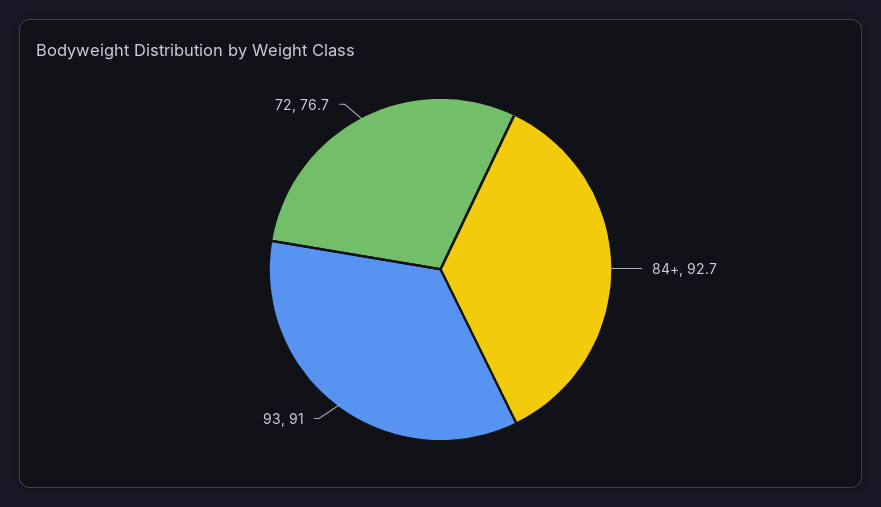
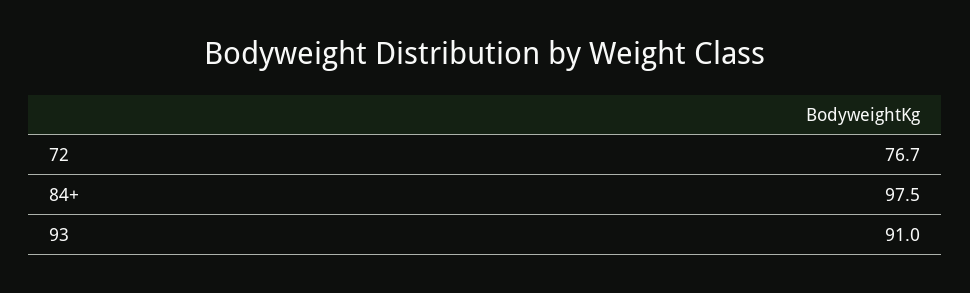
84+: 92.7 -> 97.5

